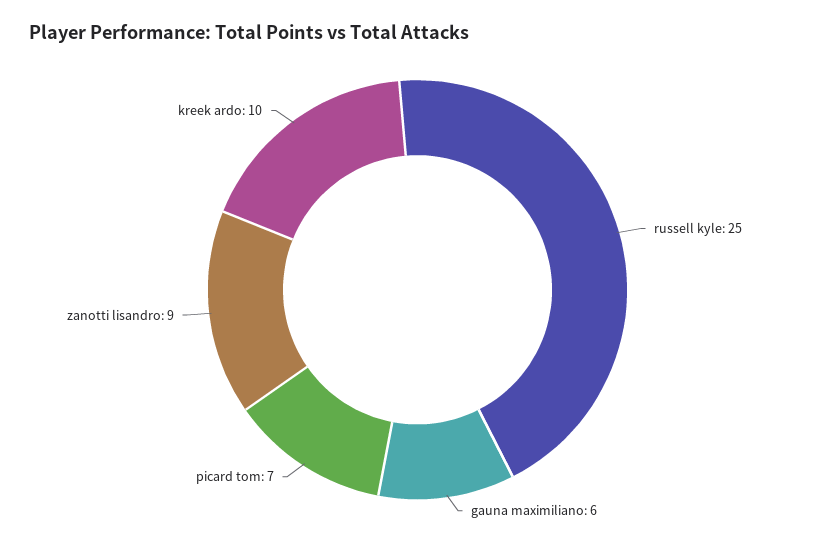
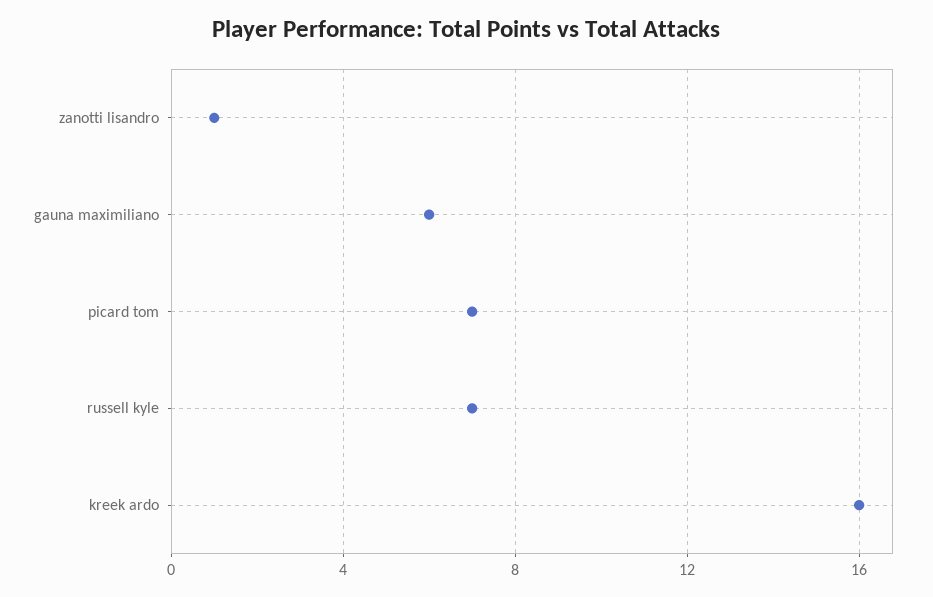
russell kyle: 25 -> 7
zanotti lisandro: 9 -> 1
kreek ardo: 10 -> 16

